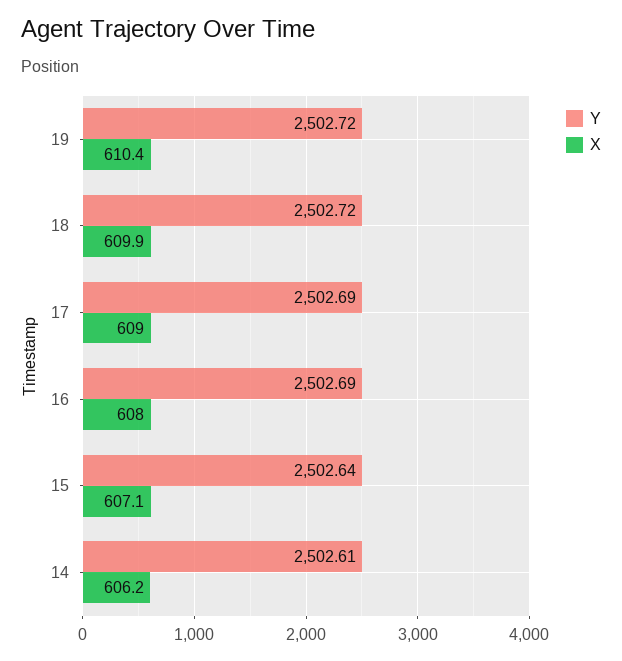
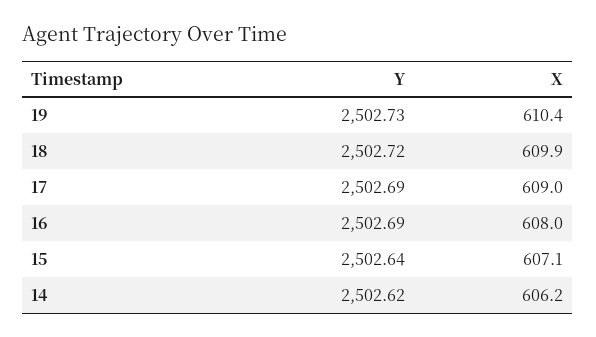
Y, 19: 2502.72 -> 2502.73
Y, 14: 2502.61 -> 2502.62

